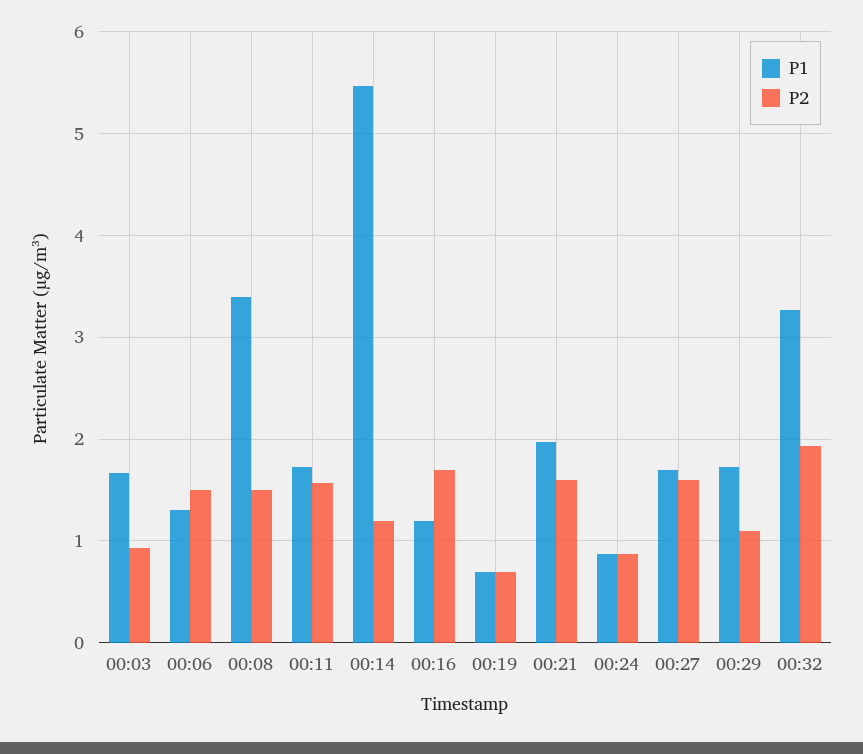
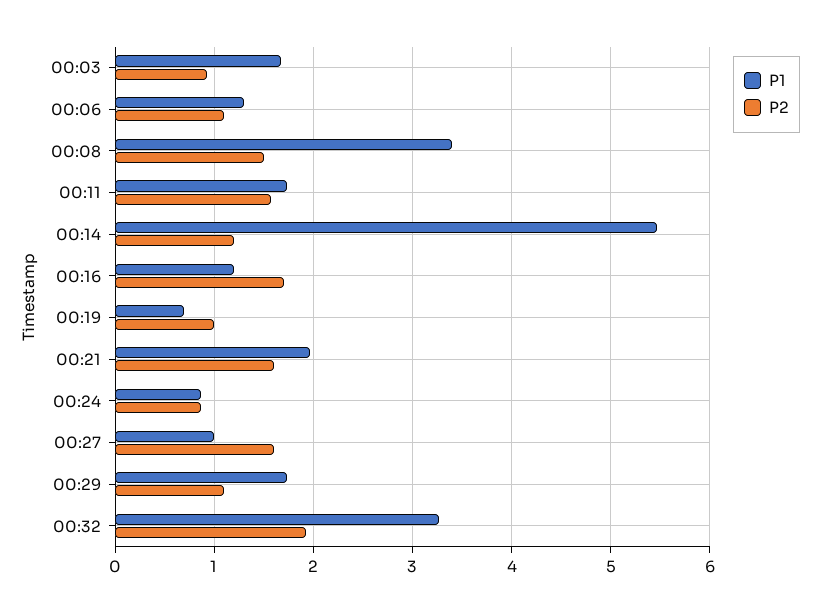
P2, 00:06: 1.5 -> 1.1
P2, 00:19: 0.7 -> 1
P1, 00:27: 1.7 -> 1

